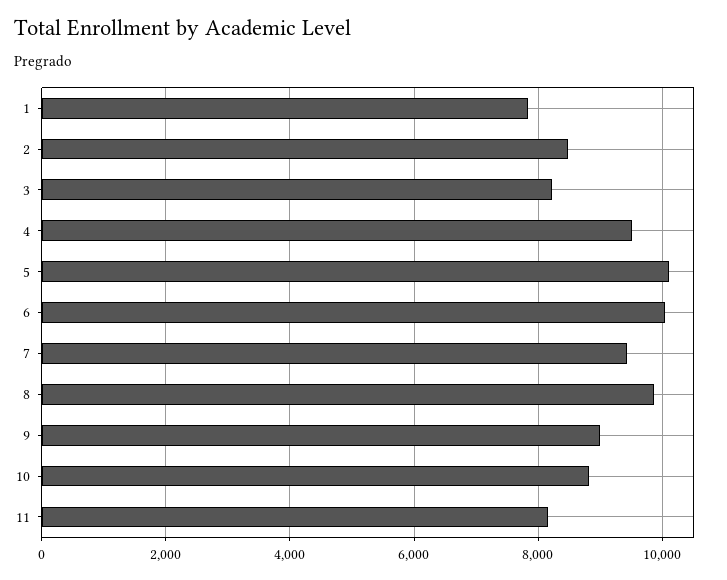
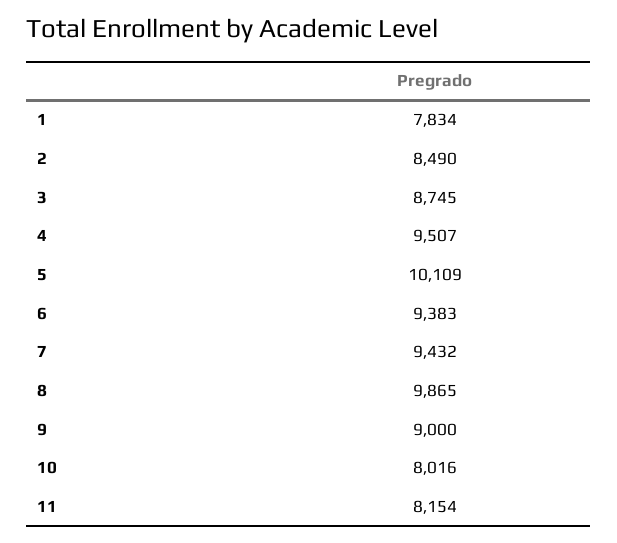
3: 8200 -> 8745
6: 10000 -> 9383
10: 8800 -> 8016

